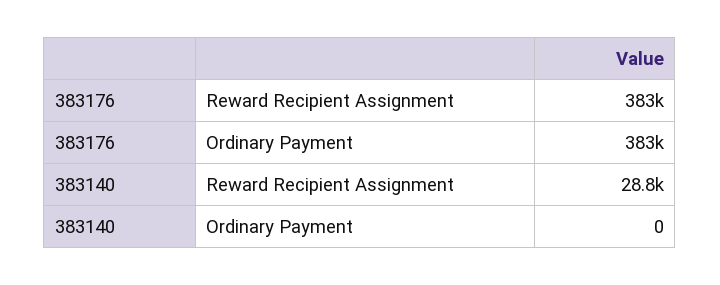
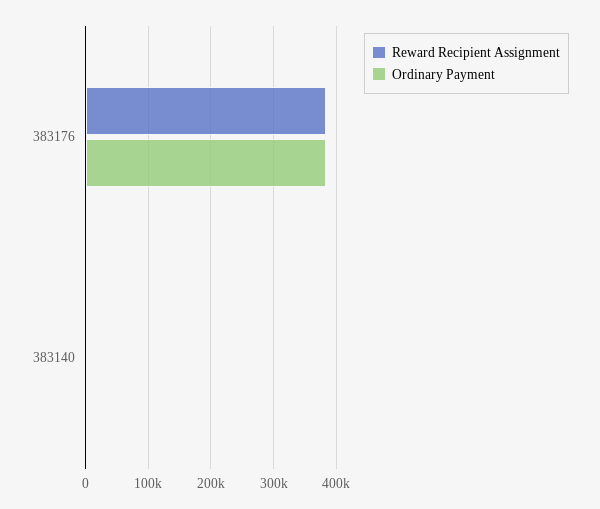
Reward Recipient Assignment, 383140: 28800 -> 0

